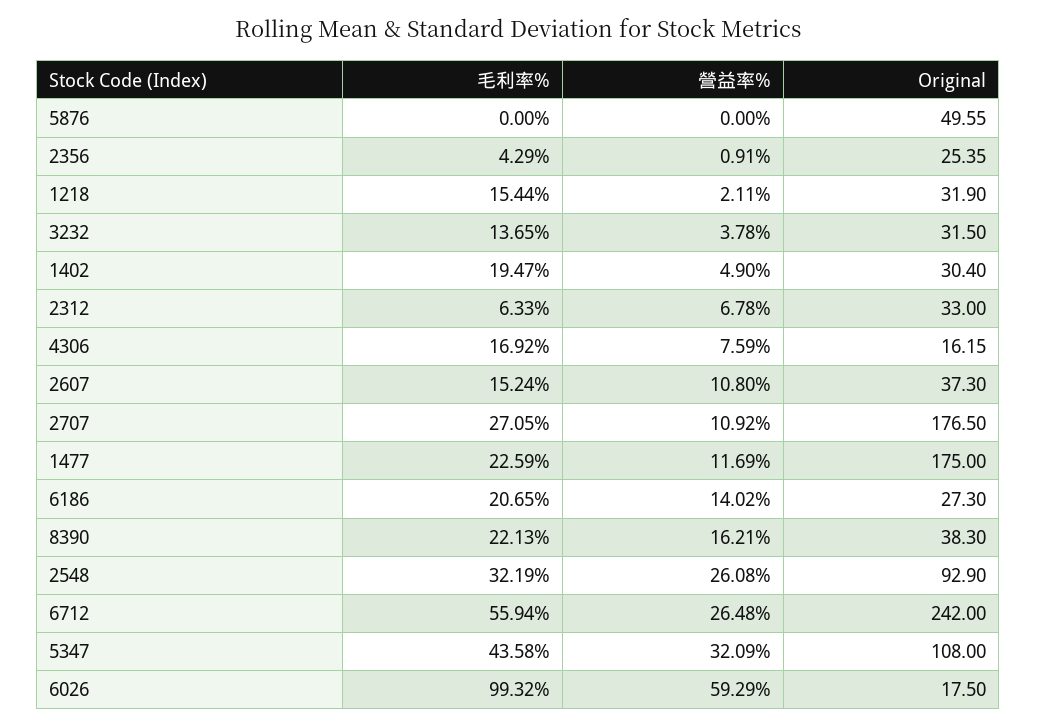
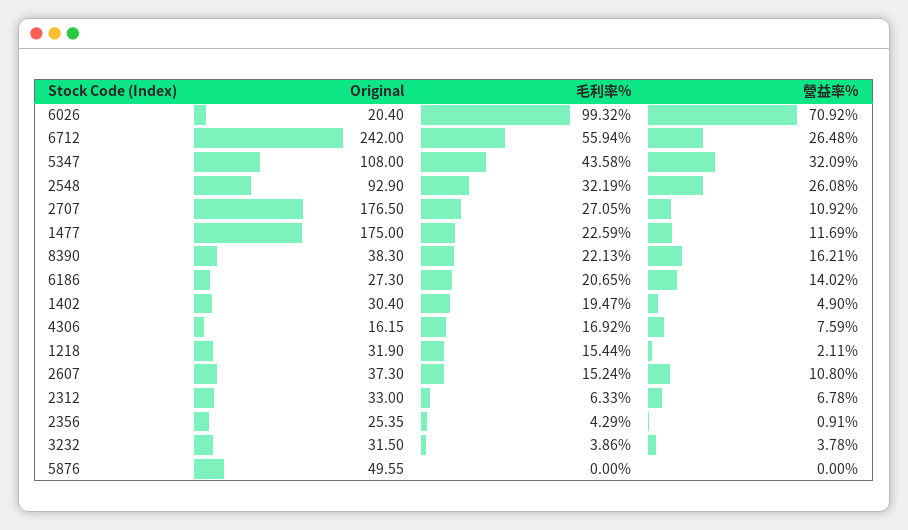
毛利率%, 3232: 13.65 -> 3.86
營益率%, 6026: 59.29 -> 70.92
Original, 6026: 17.5 -> 20.4

